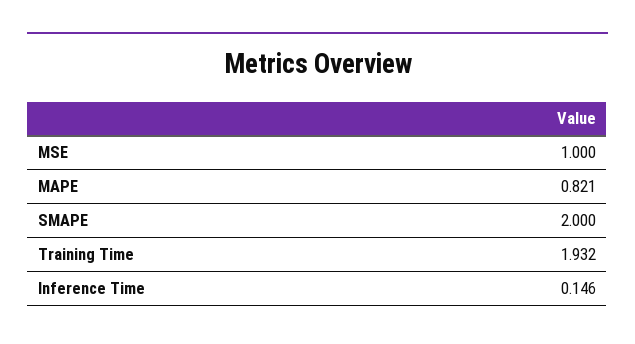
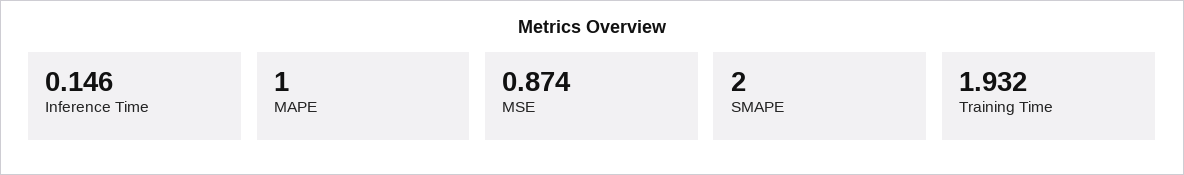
MSE: 1 -> 0.874
MAPE: 0.821 -> 1

